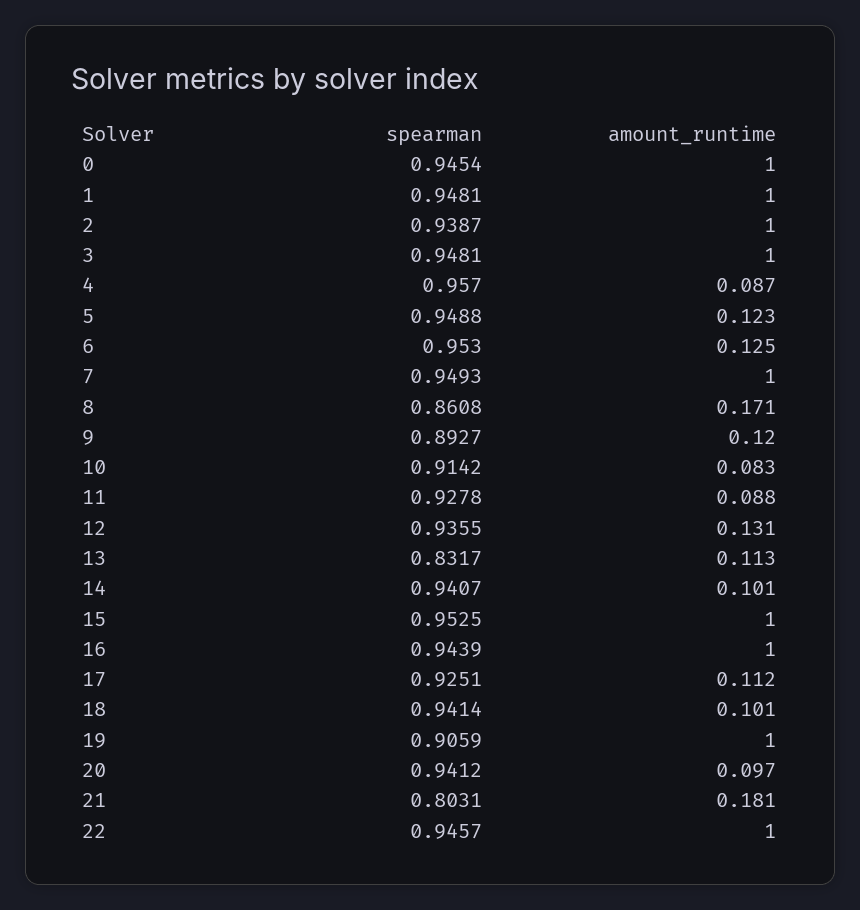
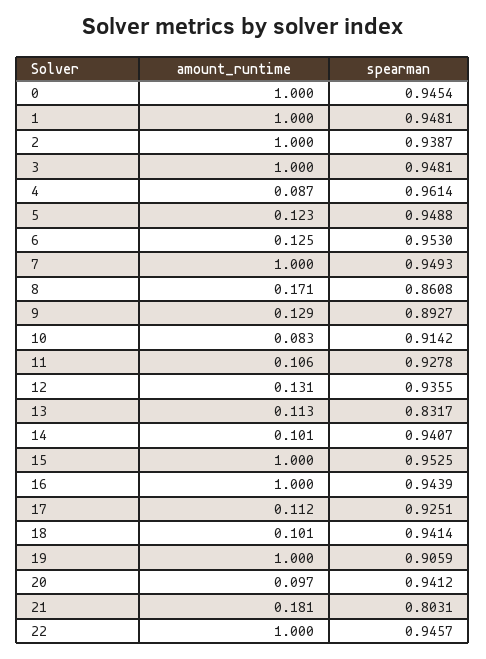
spearman, 4: 0.957 -> 0.9614
amount_runtime, 9: 0.12 -> 0.129
amount_runtime, 11: 0.088 -> 0.106

